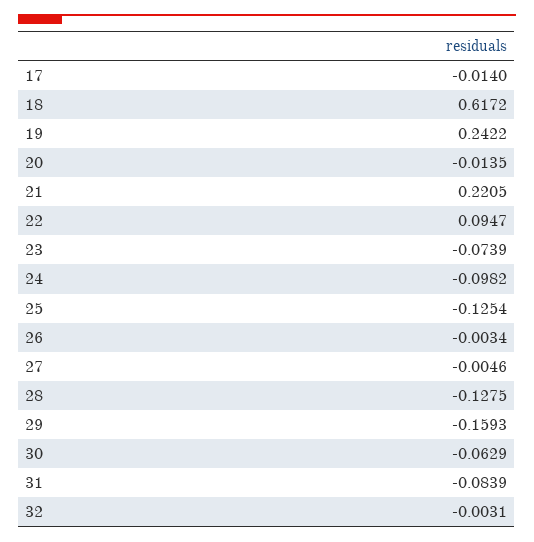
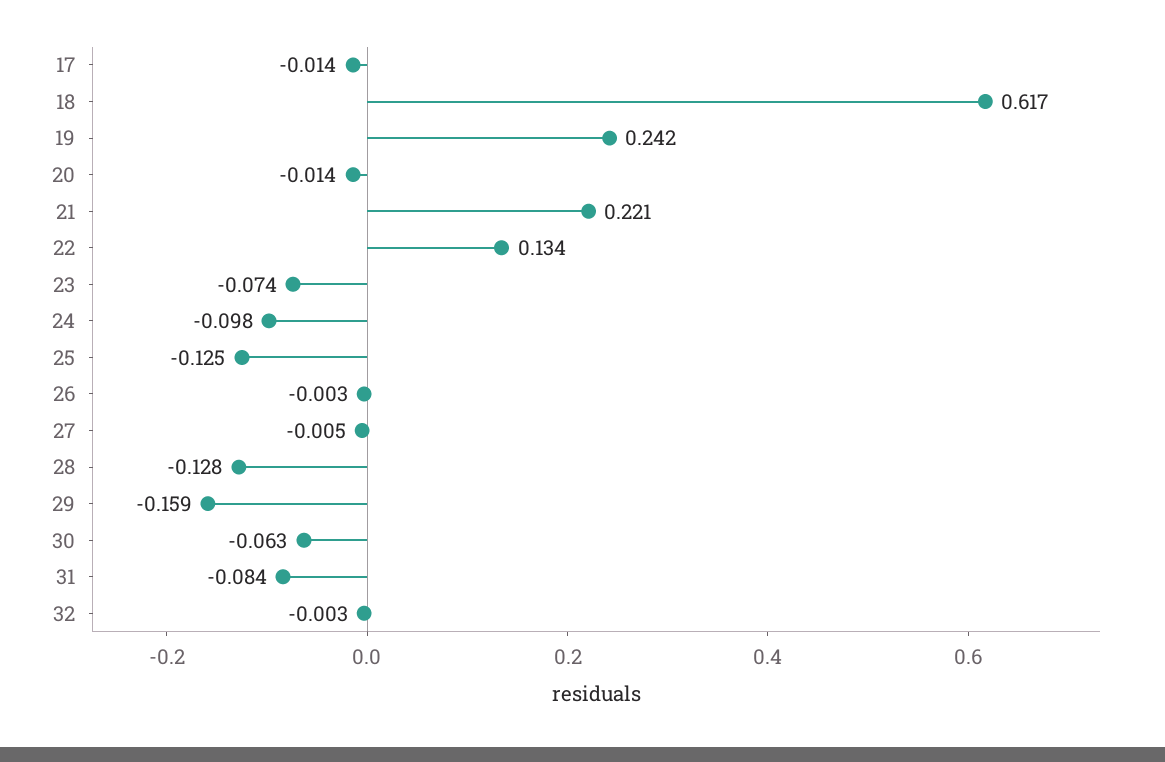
22: 0.0947 -> 0.134

